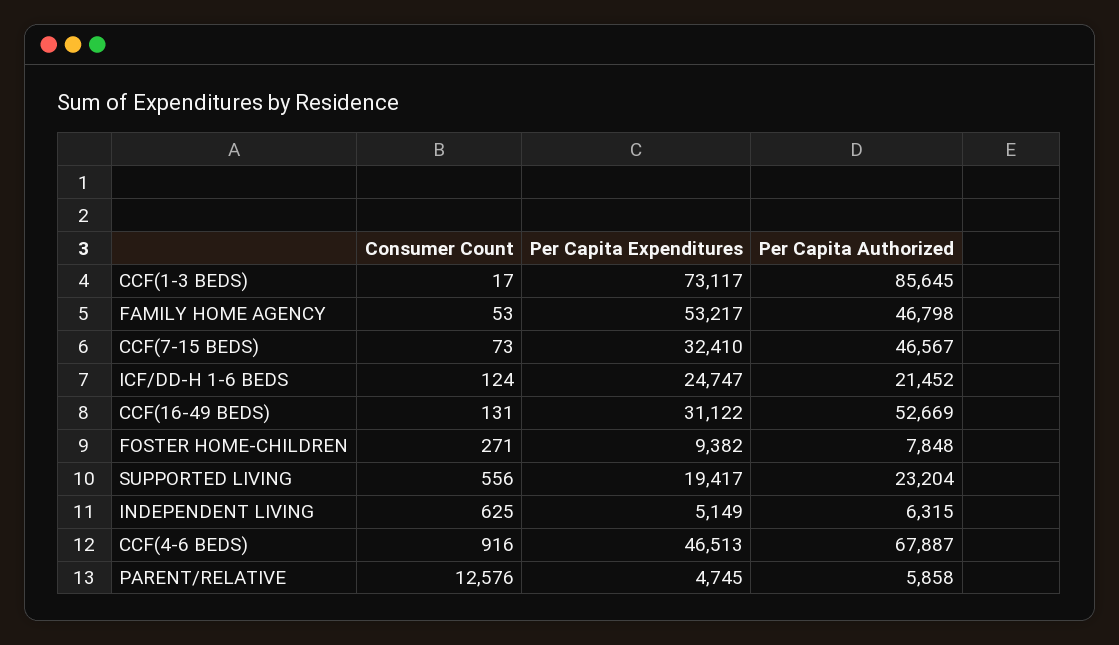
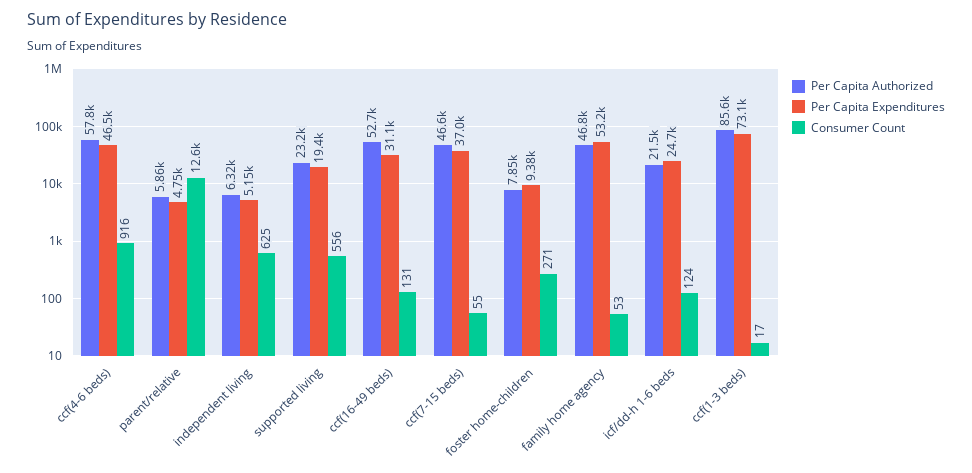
Consumer Count, CCF(7-15 BEDS): 73 -> 55
Per Capita Expenditures, CCF(7-15 BEDS): 32410 -> 37000
Per Capita Authorized, CCF(4-6 BEDS): 67887 -> 57800

